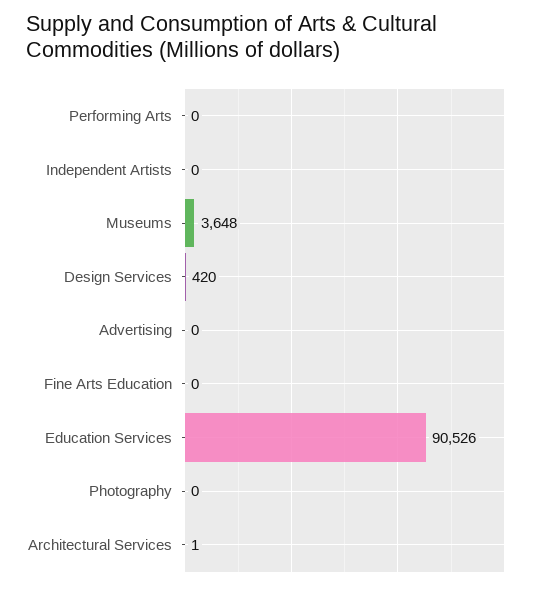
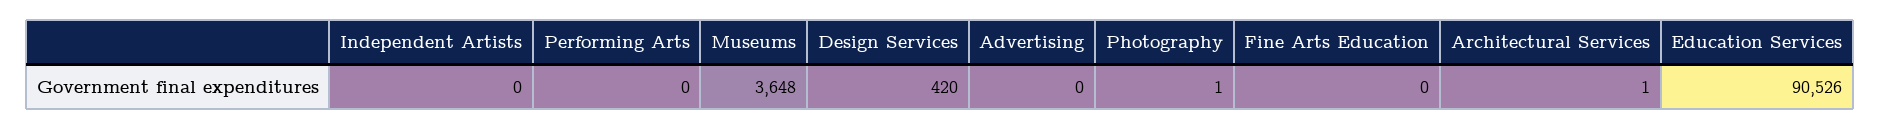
Photography: 0 -> 1

